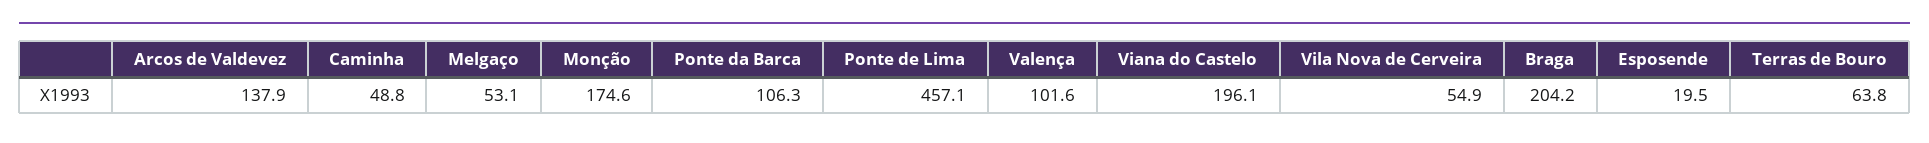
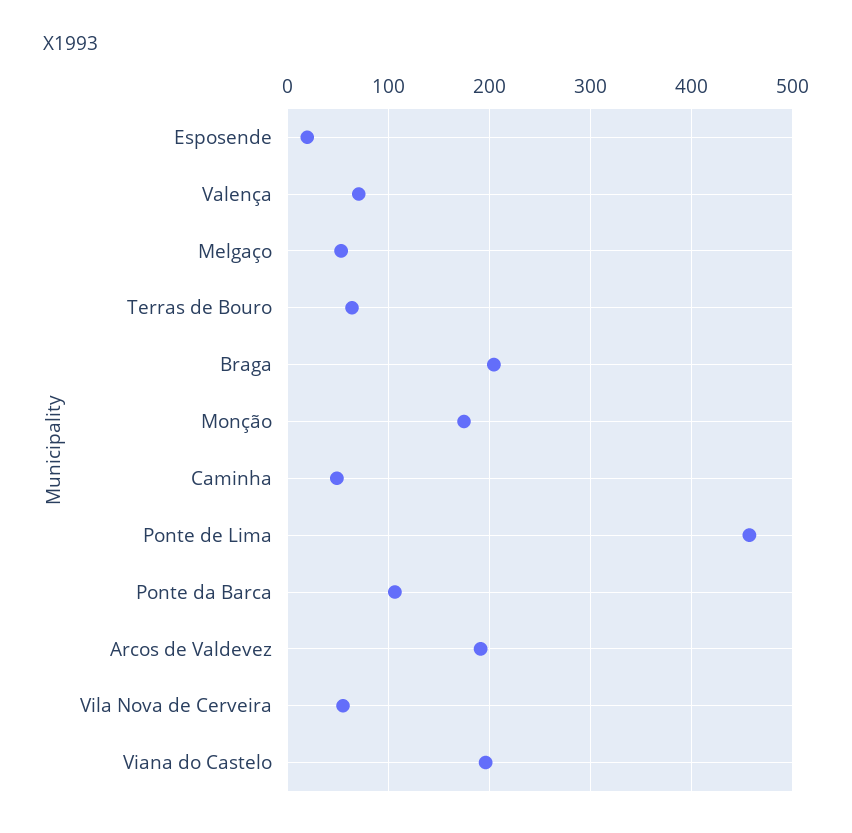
Arcos de Valdevez: 137.9 -> 190
Valença: 101.6 -> 70

